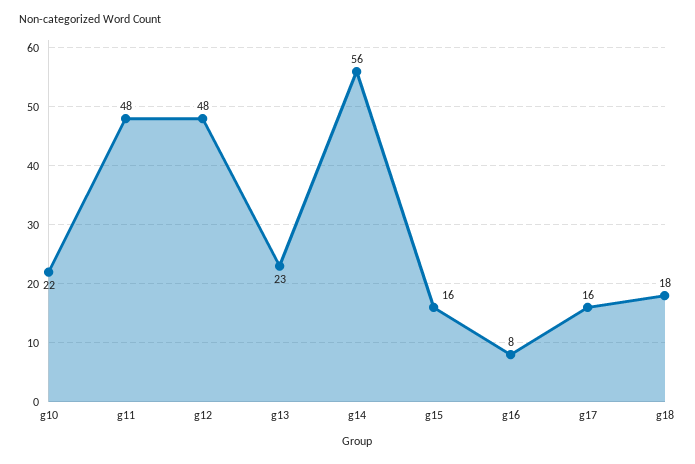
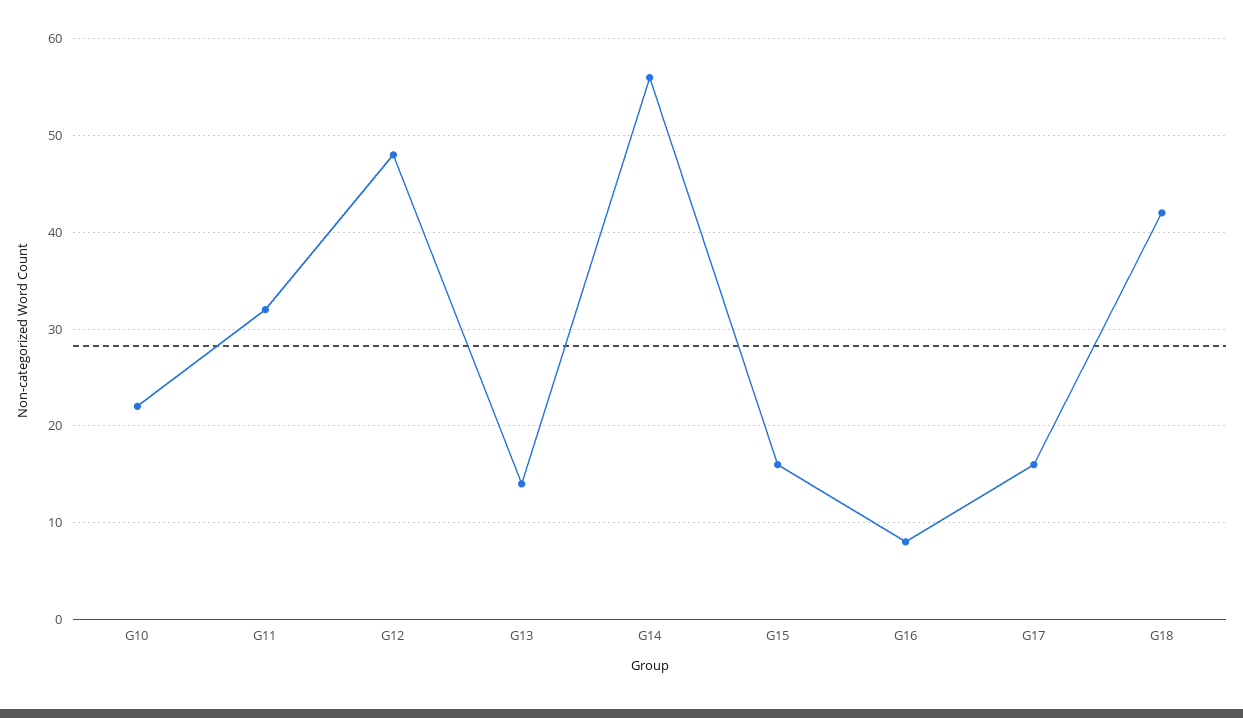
g11: 48 -> 32
g13: 23 -> 14
g18: 18 -> 42

